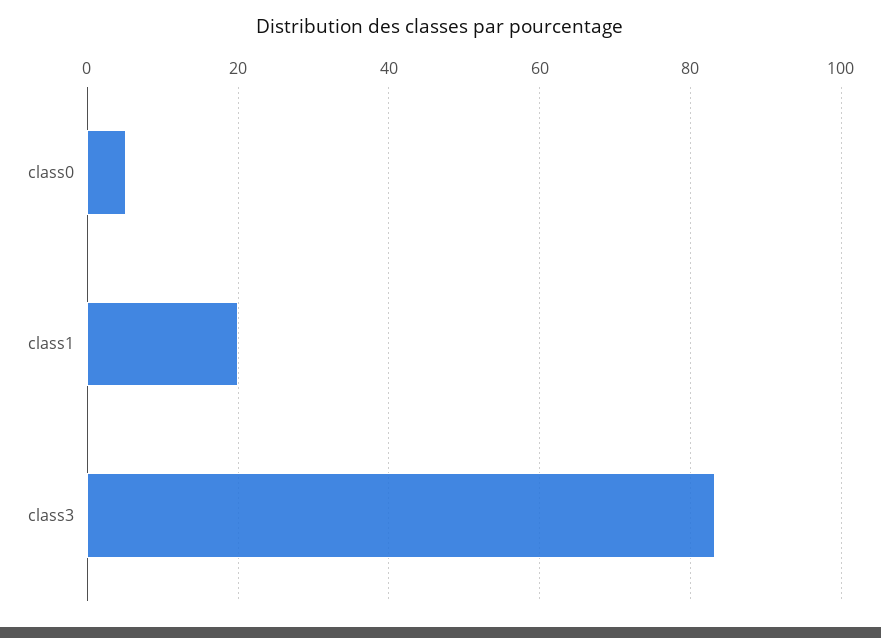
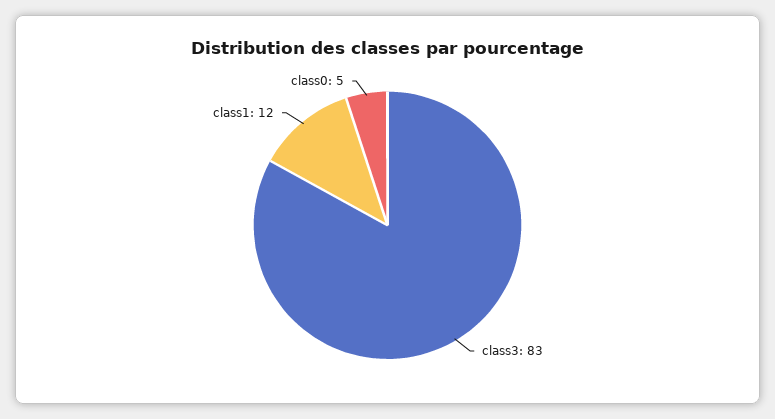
class1: 20 -> 12

